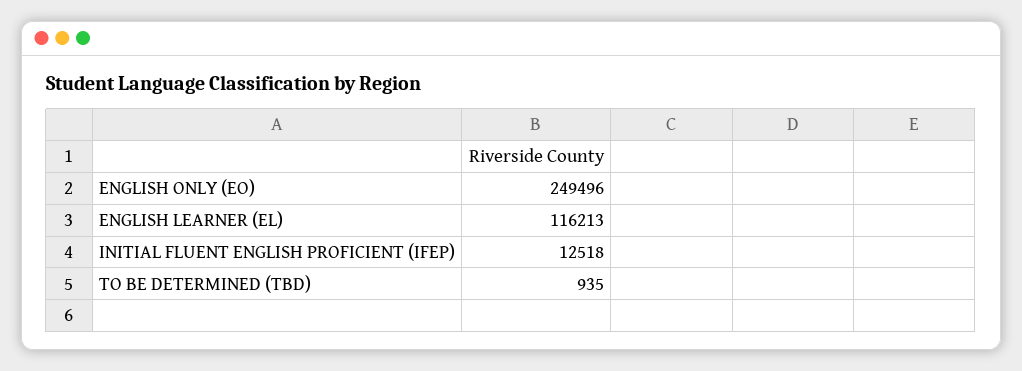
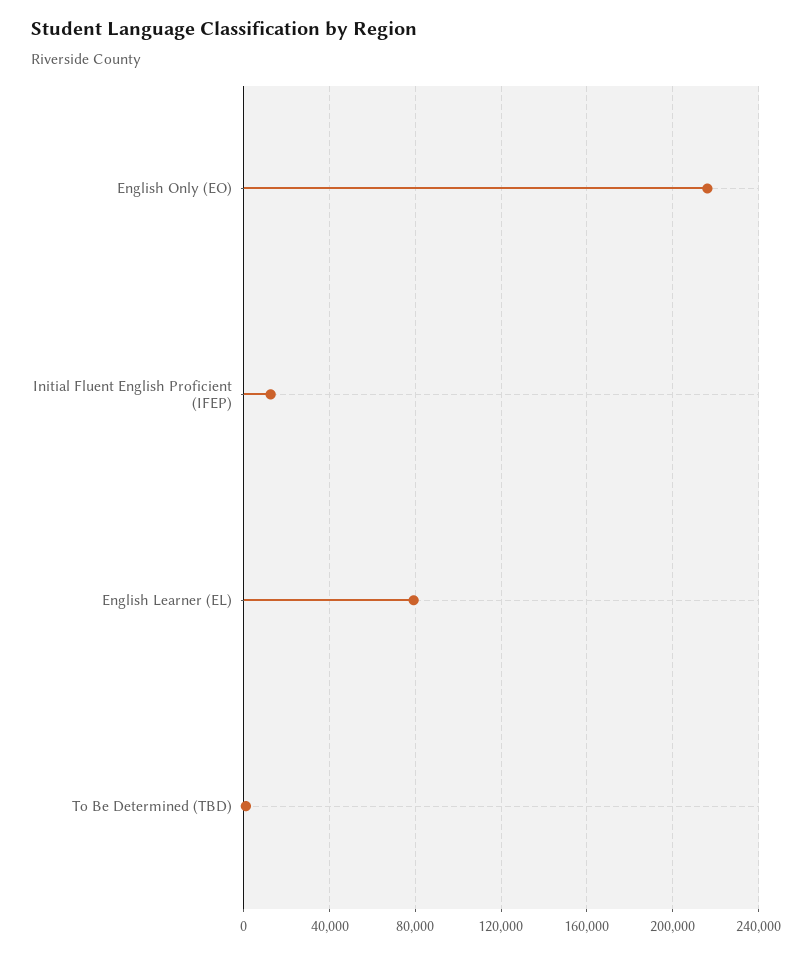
ENGLISH ONLY (EO): 249496 -> 215000
ENGLISH LEARNER (EL): 116213 -> 80000

